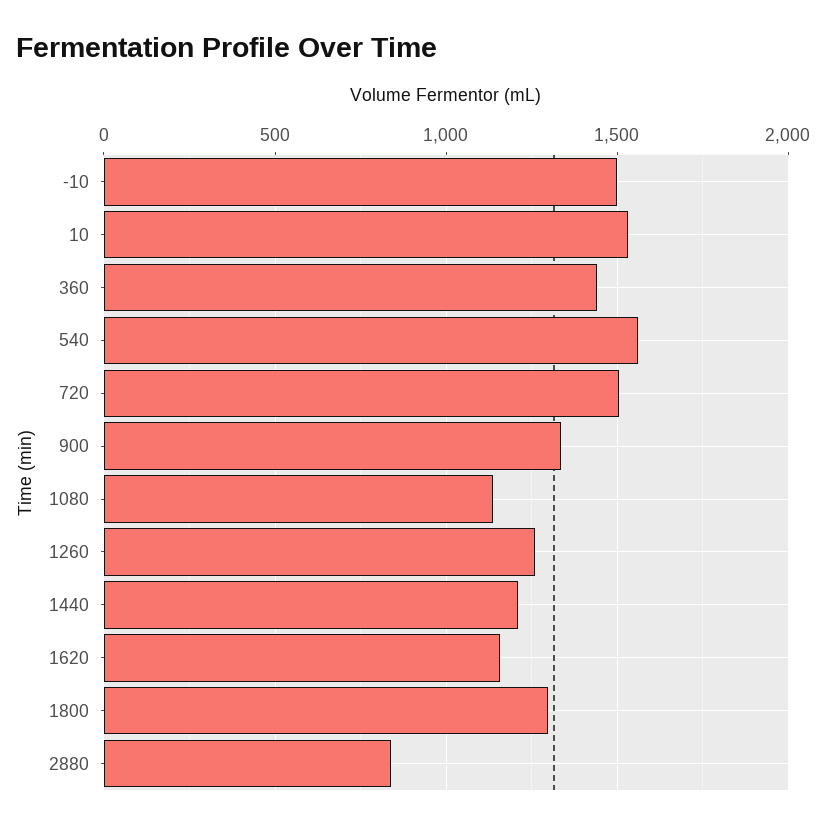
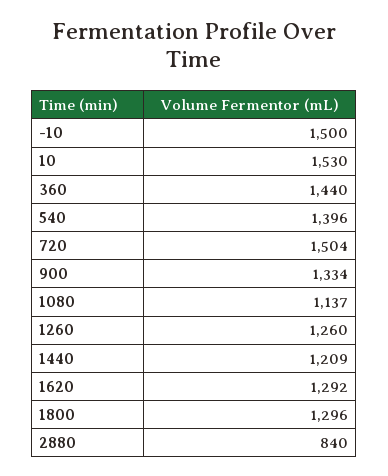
540: 1550 -> 1396
1620: 1150 -> 1292

